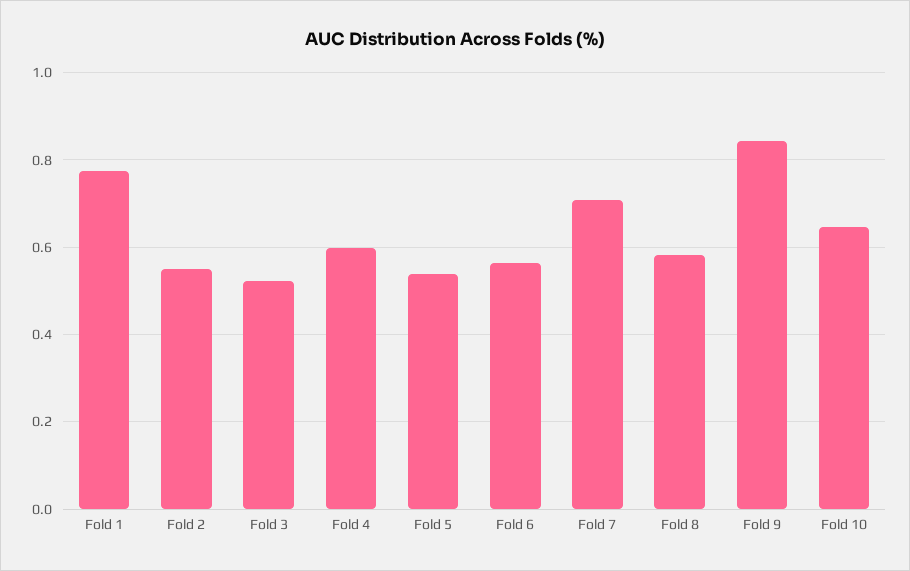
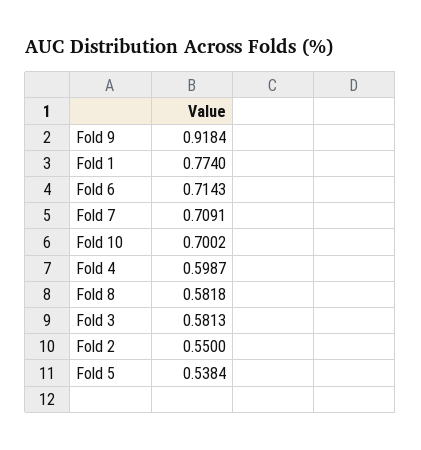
Fold 3: 0.52 -> 0.5813
Fold 6: 0.56 -> 0.7143
Fold 9: 0.84 -> 0.9184
Fold 10: 0.64 -> 0.7002

